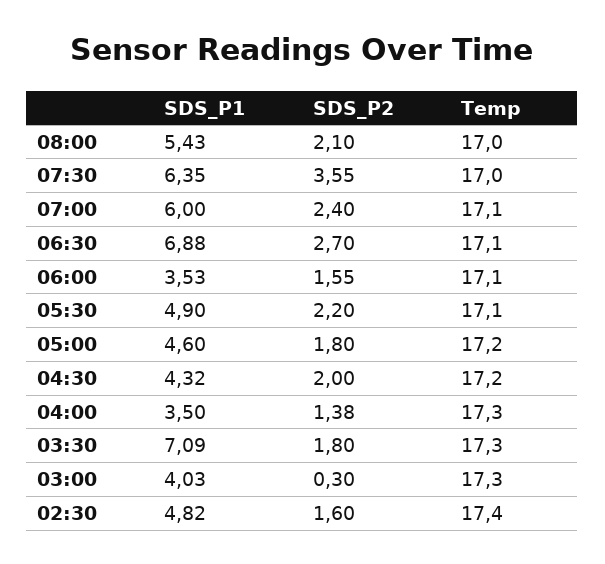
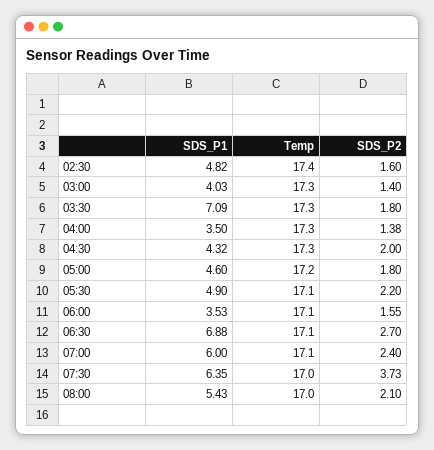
SDS_P2, 07:30: 3.55 -> 3.73
Temp, 04:30: 17.2 -> 17.3
SDS_P2, 03:00: 0.3 -> 1.4

